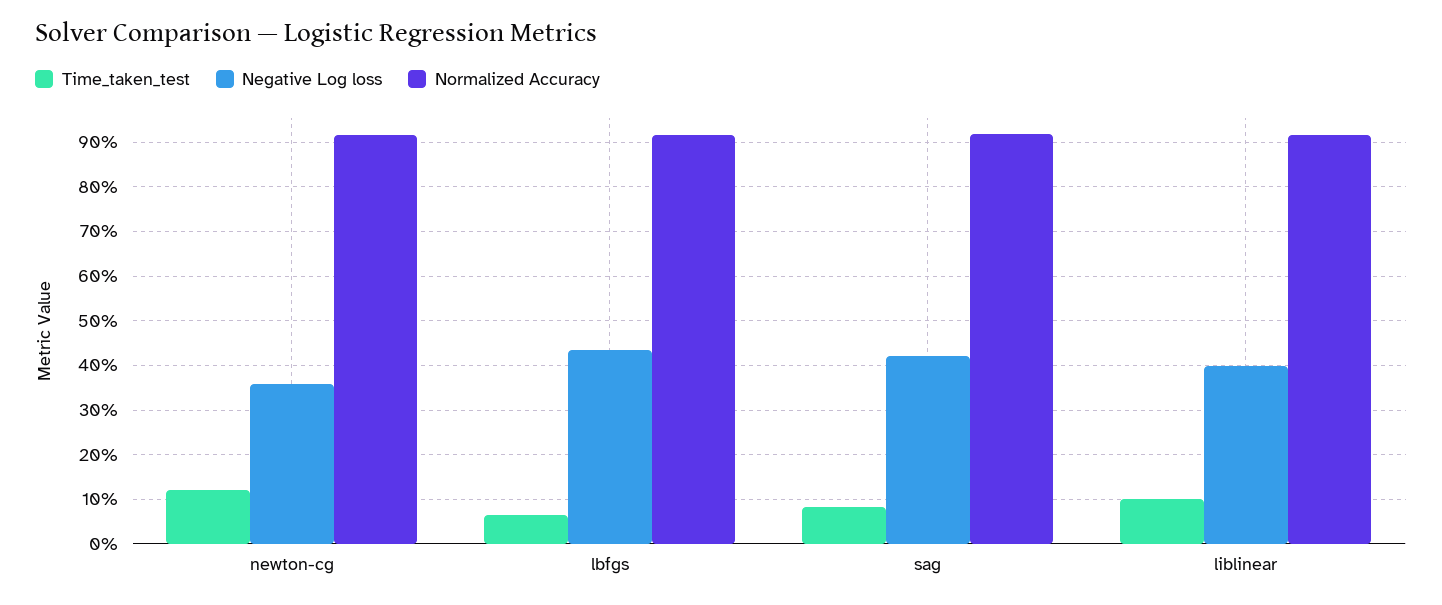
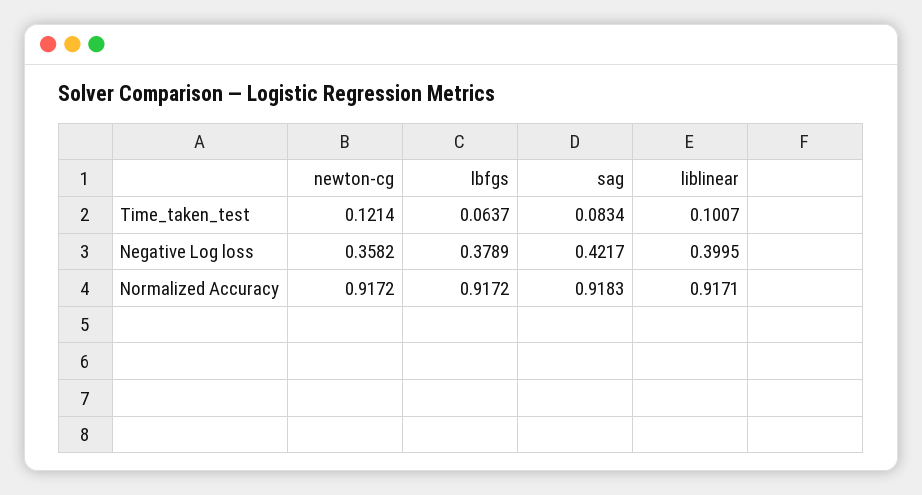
Negative Log loss, lbfgs: 0.44 -> 0.3789

